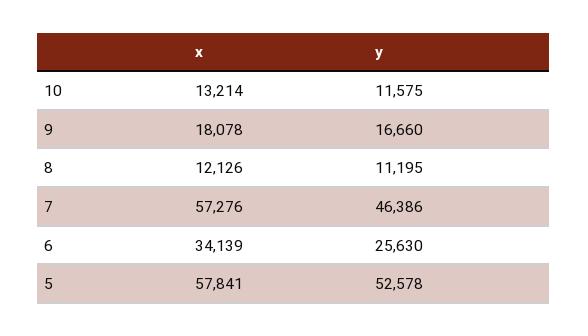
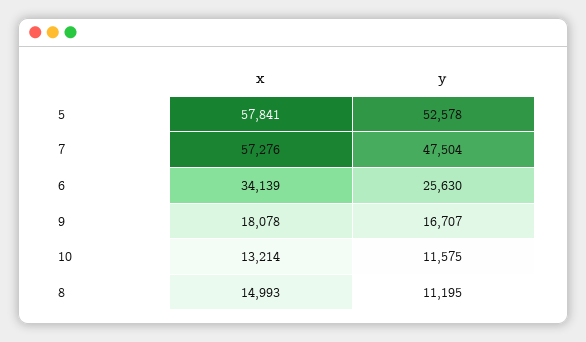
y, 9: 16660 -> 16707
x, 8: 12126 -> 14993
y, 7: 46386 -> 47504

